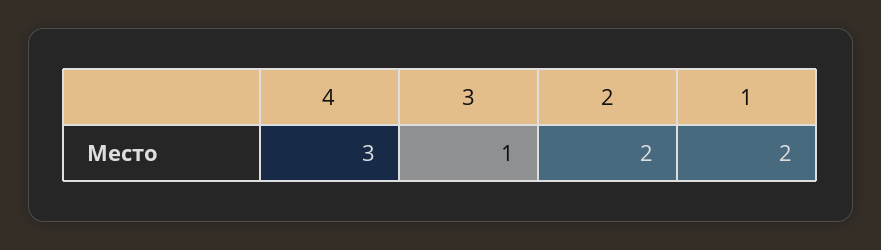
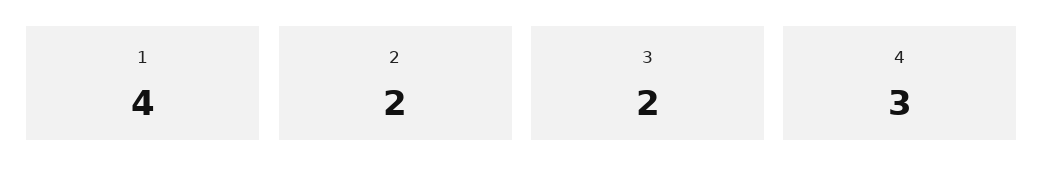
3: 1 -> 2
1: 2 -> 4

